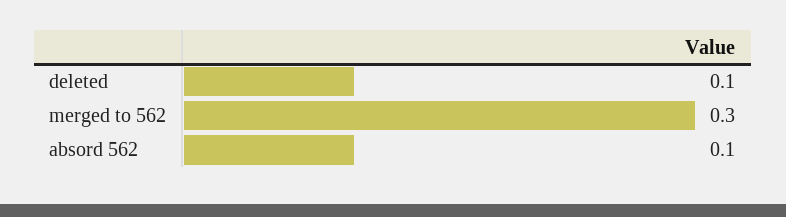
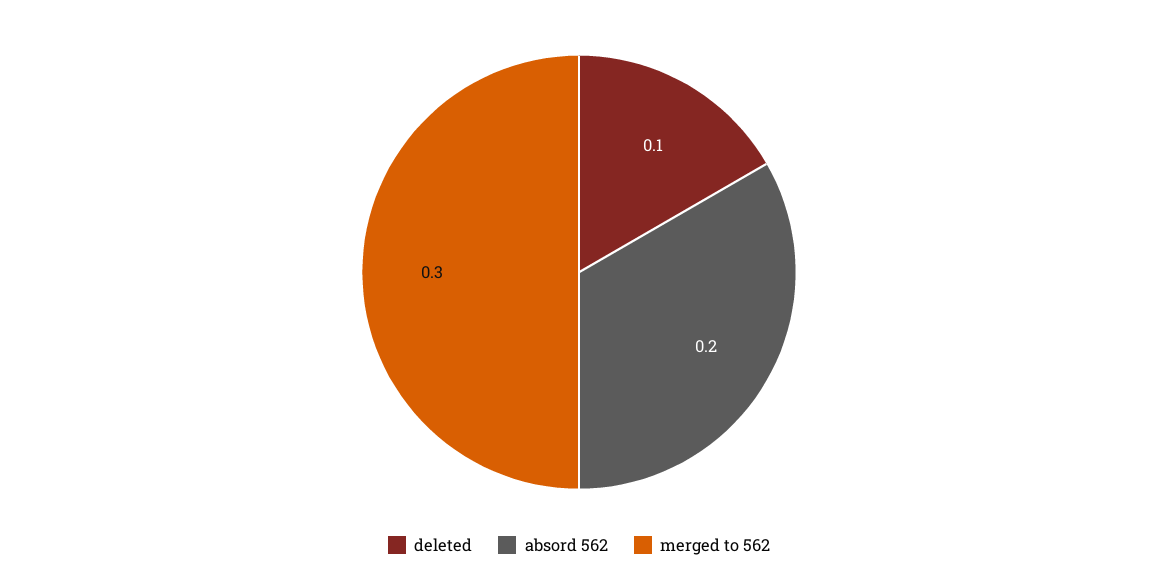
absord 562: 0.1 -> 0.2

